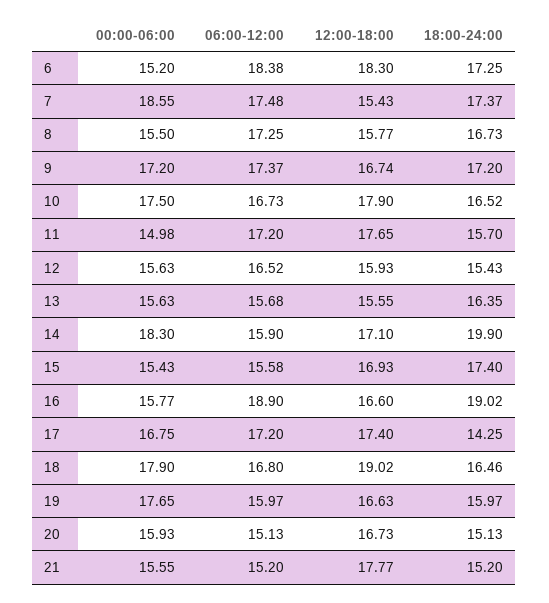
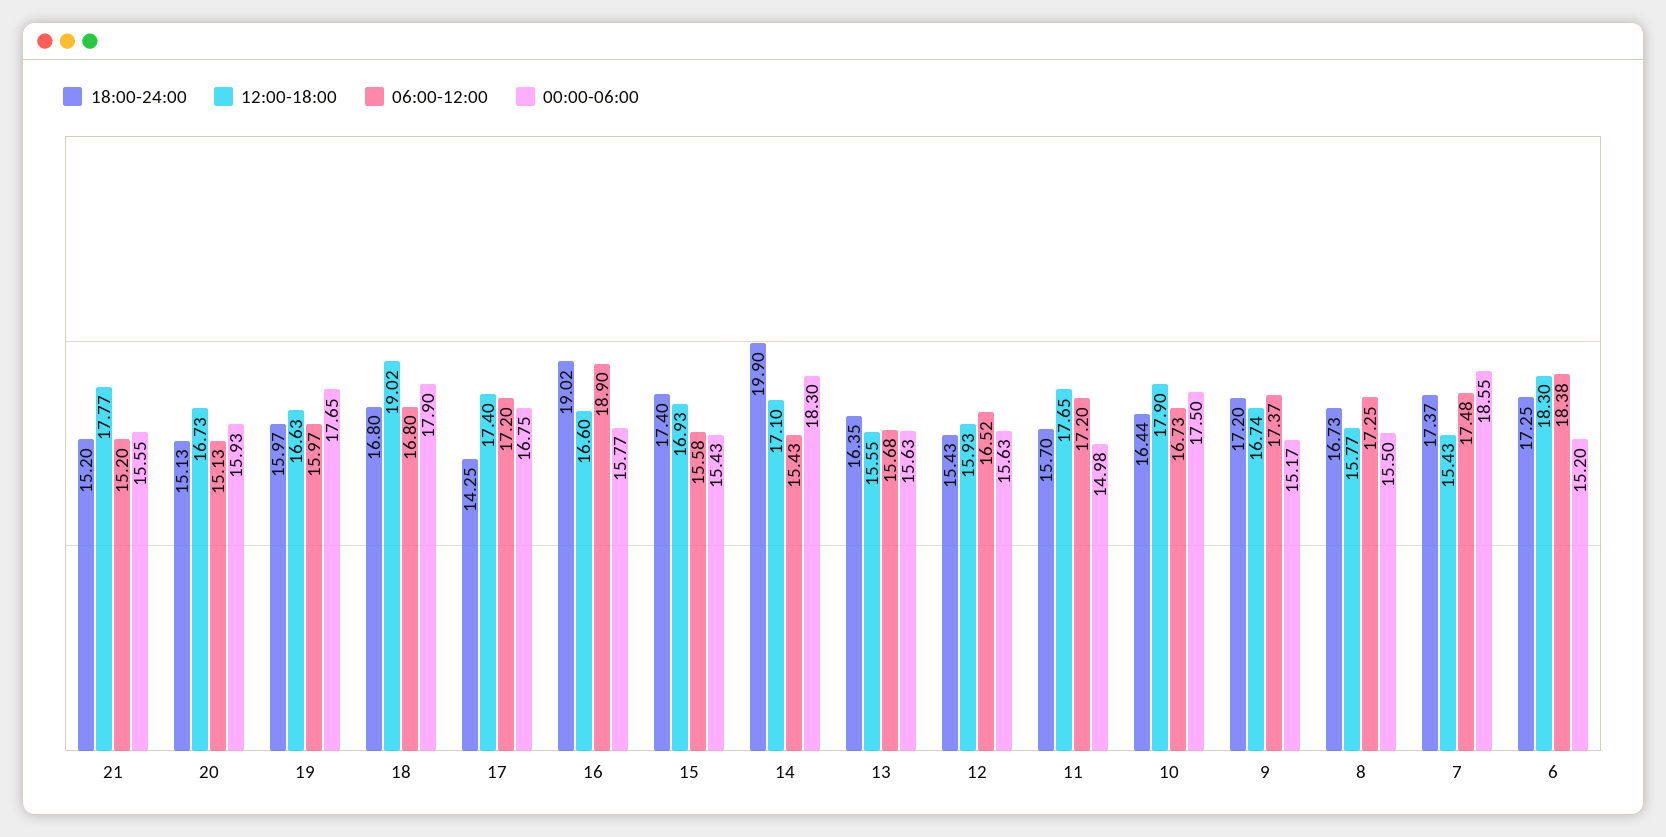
00:00-06:00, 9: 17.2 -> 15.17
18:00-24:00, 10: 16.52 -> 16.44
06:00-12:00, 14: 15.9 -> 15.43
18:00-24:00, 18: 16.46 -> 16.8

